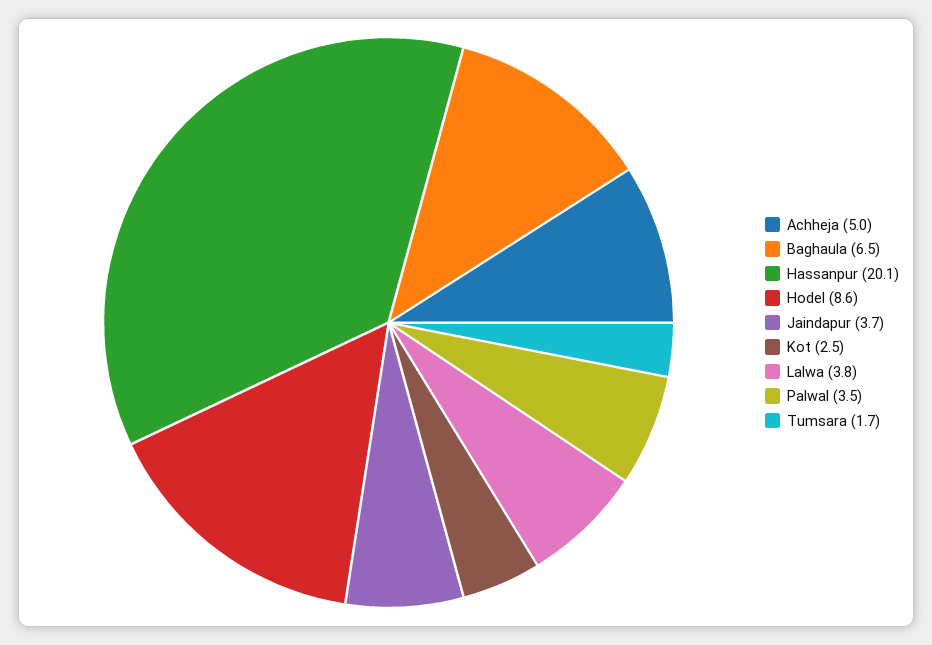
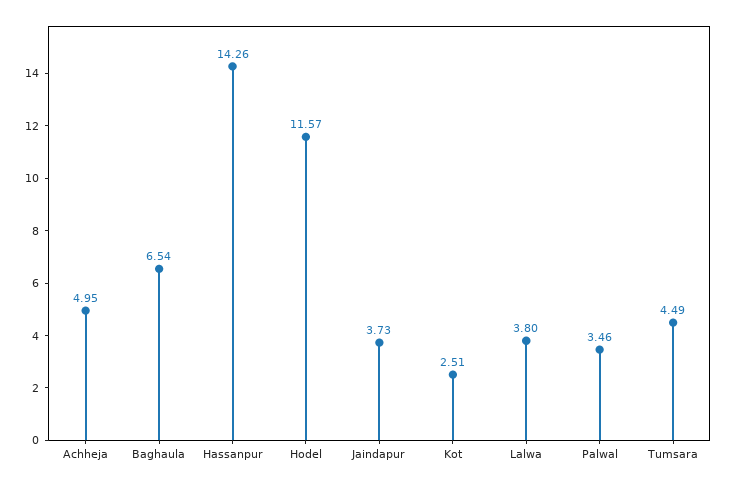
Hassanpur: 20.1 -> 14.26
Hodel: 8.6 -> 11.57
Tumsara: 1.7 -> 4.49

